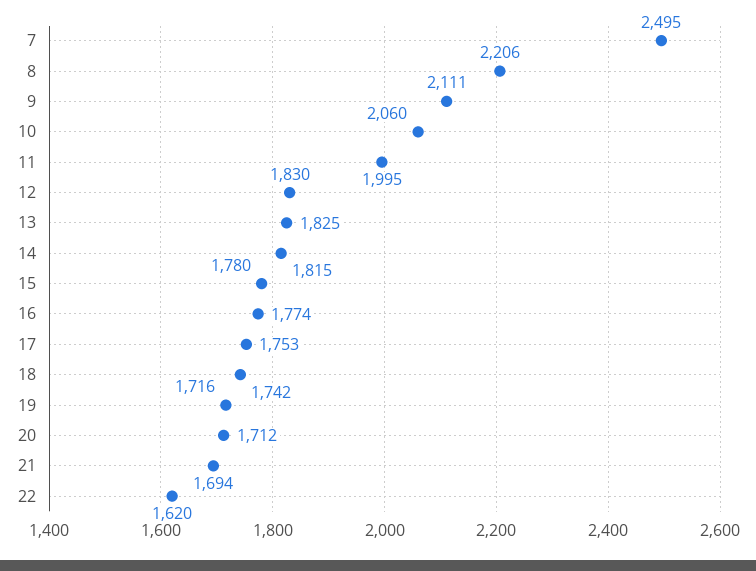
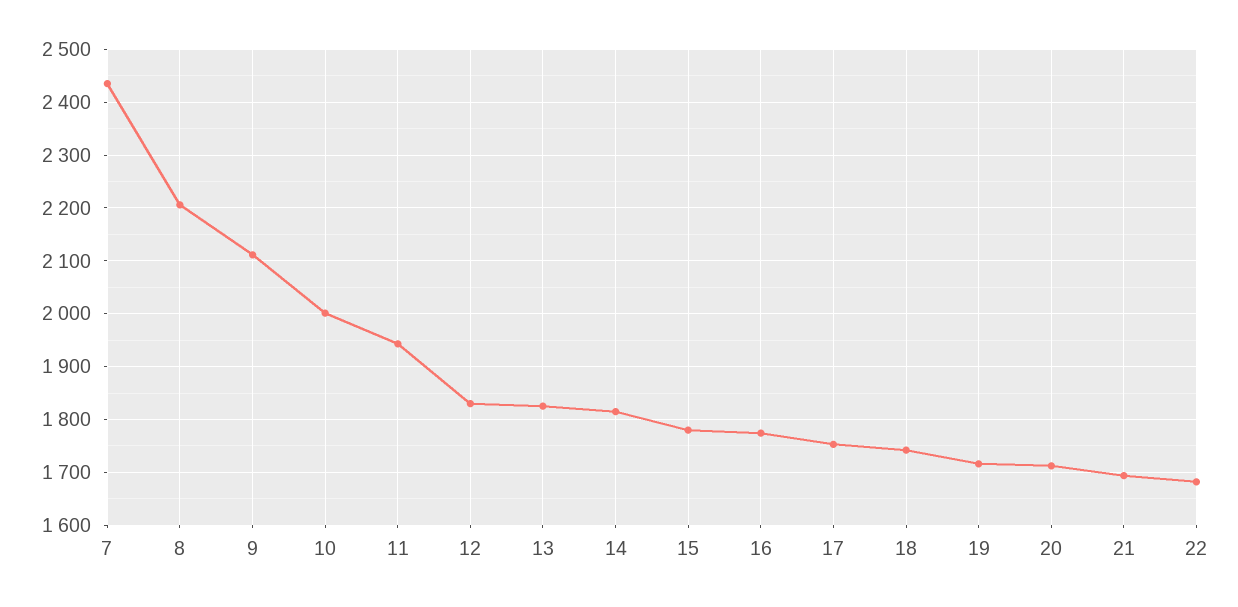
7: 2495 -> 2440
10: 2060 -> 2000
11: 1995 -> 1940
22: 1620 -> 1680

